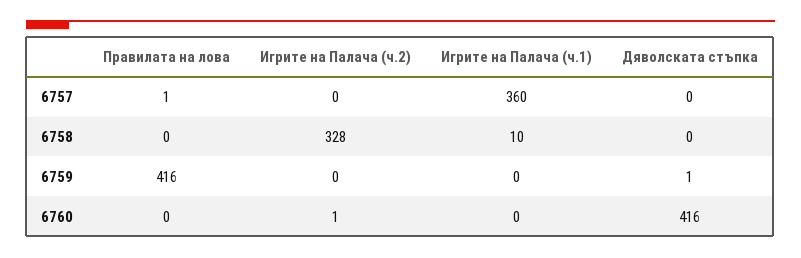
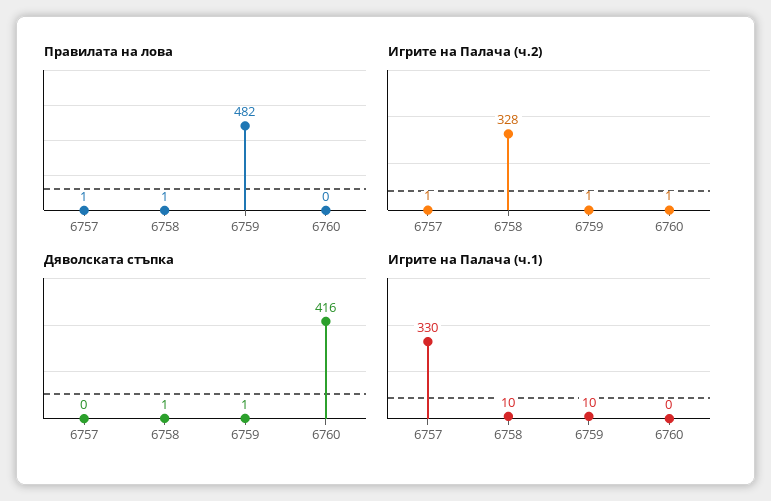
Игрите на Палача (ч.2), 6757: 0 -> 1
Игрите на Палача (ч.1), 6757: 360 -> 330
Правилата на лова, 6758: 0 -> 1
Дяволската стъпка, 6758: 0 -> 1
Правилата на лова, 6759: 416 -> 482
Игрите на Палача (ч.2), 6759: 0 -> 1
Игрите на Палача (ч.1), 6759: 0 -> 10

